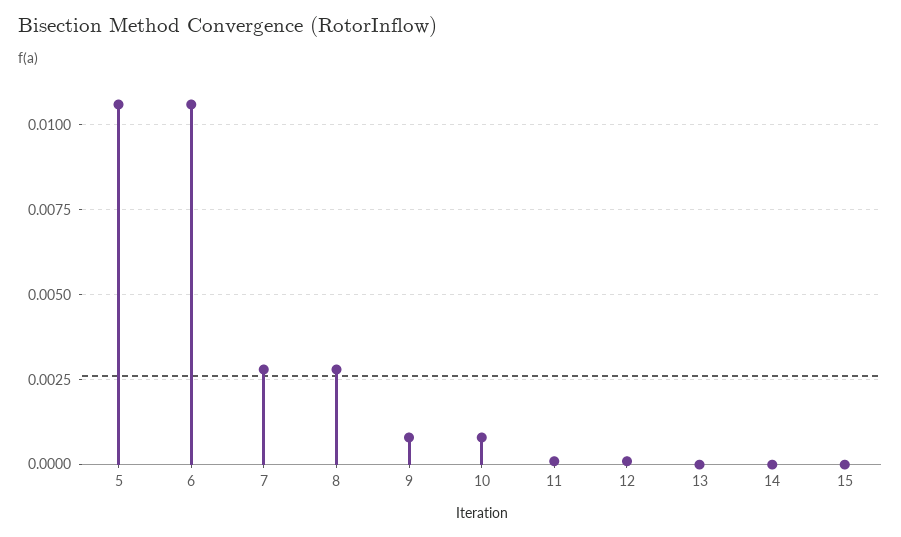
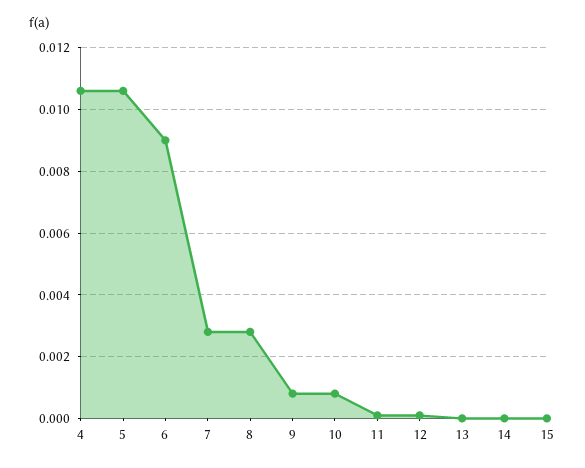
6: 0.0105 -> 0.009
4: none -> 0.0105

